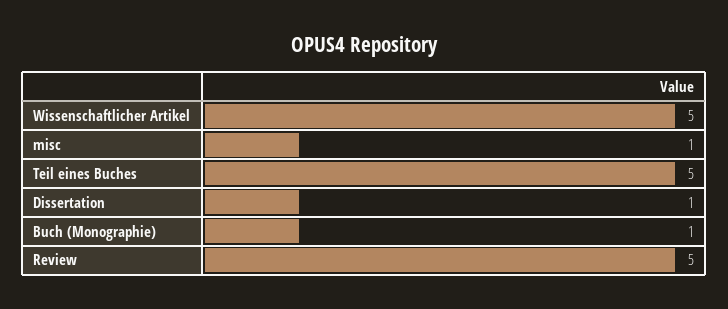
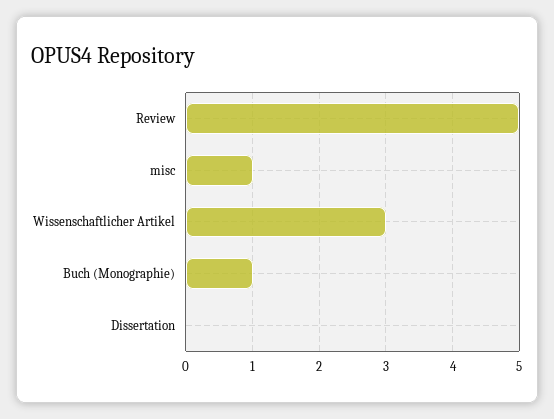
Wissenschaftlicher Artikel: 5 -> 3
Teil eines Buches: 5 -> none
Dissertation: 1 -> 0

